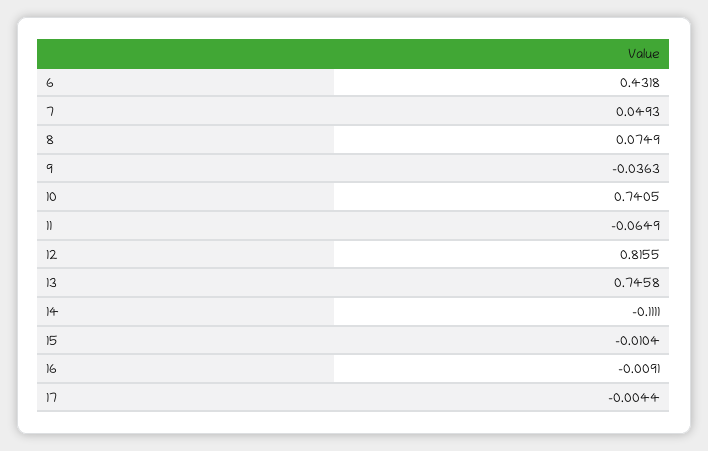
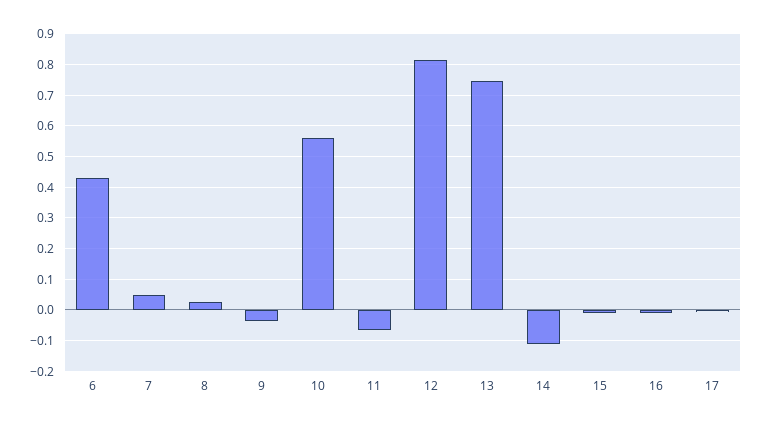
8: 0.0749 -> 0.02
10: 0.7405 -> 0.56

